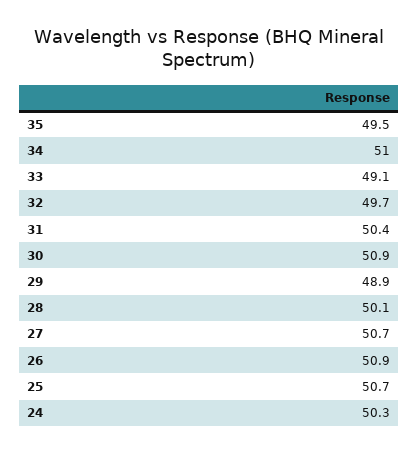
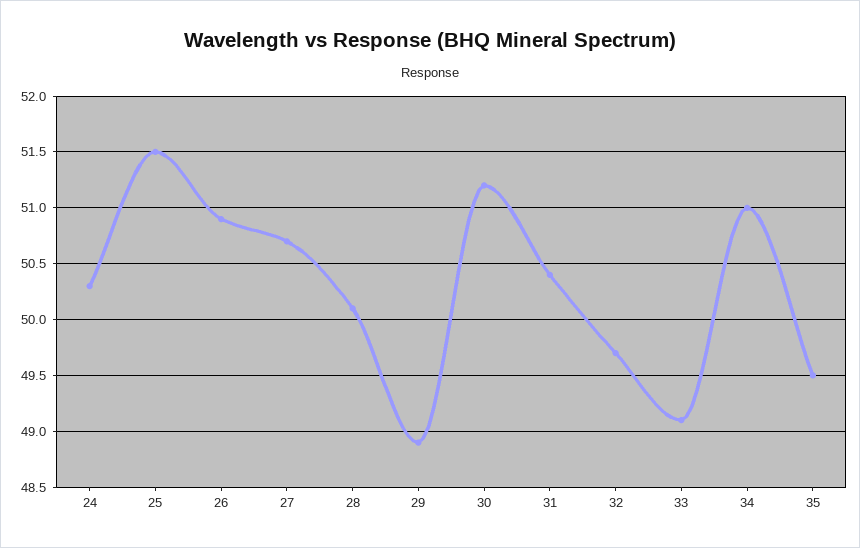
30: 50.9 -> 51.2
25: 50.7 -> 51.5

